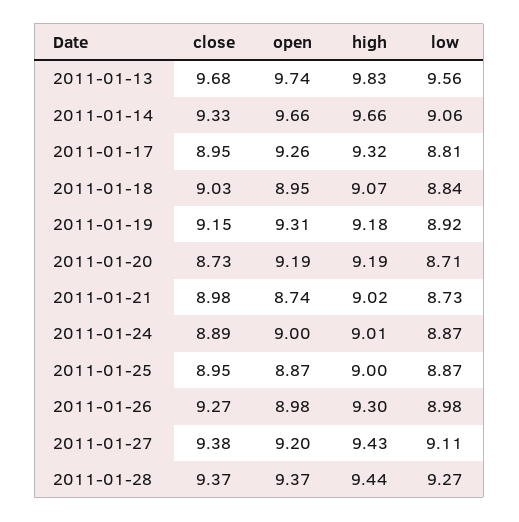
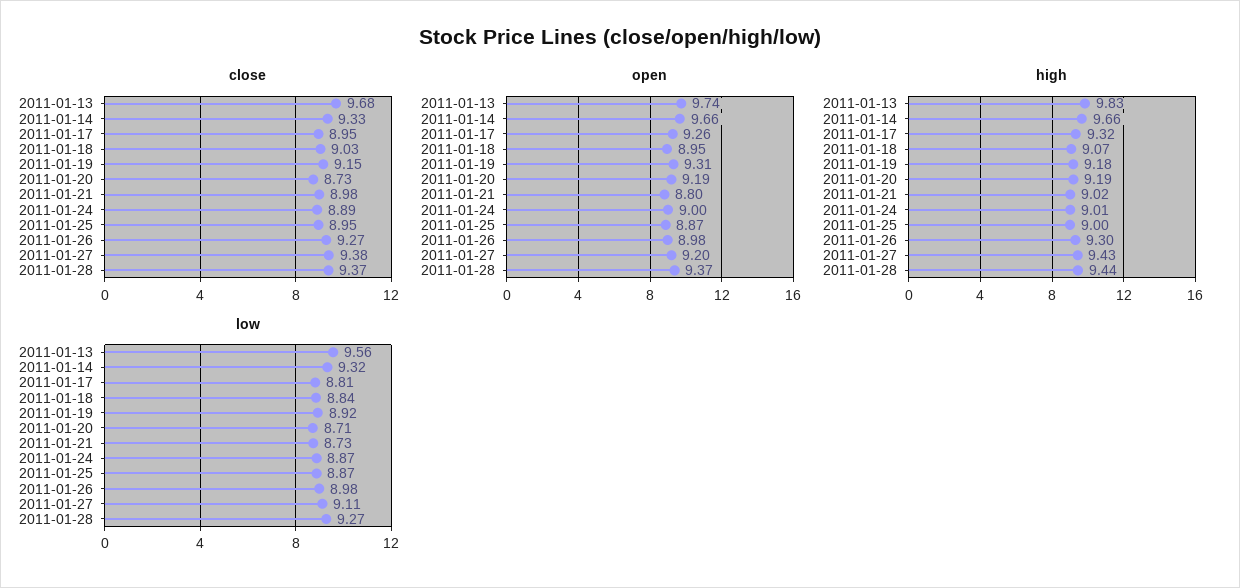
low, 2011-01-14: 9.06 -> 9.32
open, 2011-01-21: 8.74 -> 8.8

